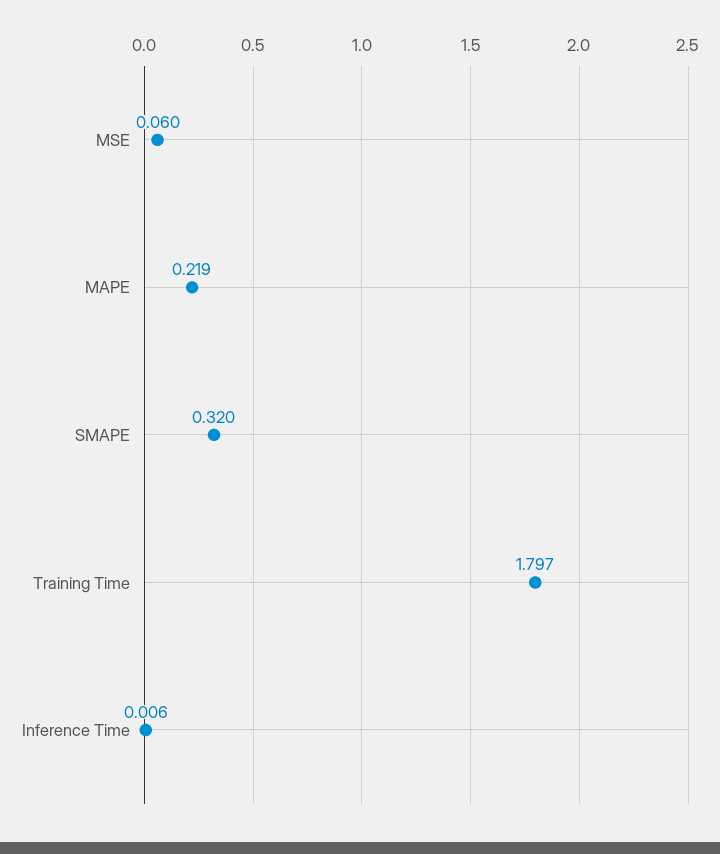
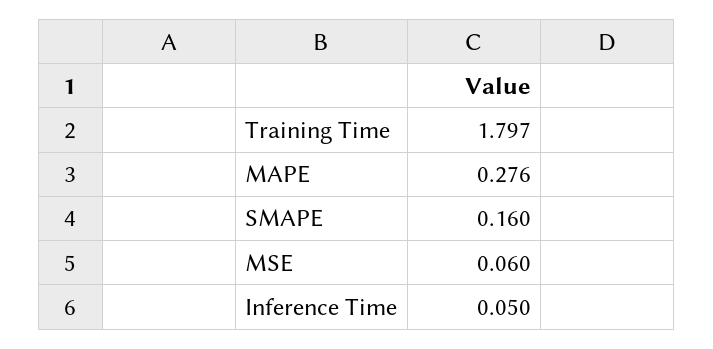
MAPE: 0.219 -> 0.276
SMAPE: 0.32 -> 0.16
Inference Time: 0.006 -> 0.05

